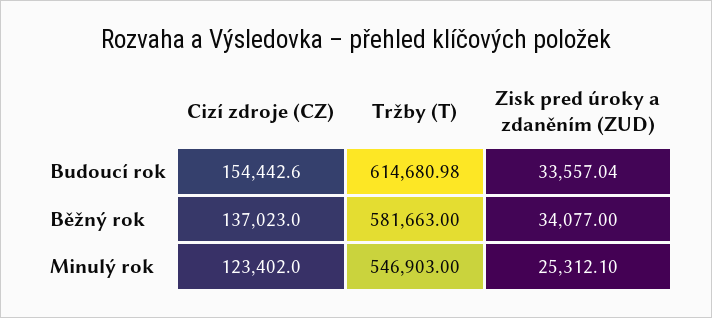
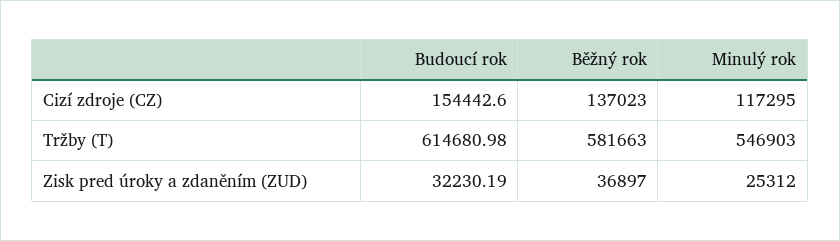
Zisk pred úroky a zdaněním (ZUD), Budoucí rok: 33557.04 -> 32230.19
Zisk pred úroky a zdaněním (ZUD), Běžný rok: 34077 -> 36897
Cizí zdroje (CZ), Minulý rok: 123402 -> 117295
Zisk pred úroky a zdaněním (ZUD), Minulý rok: 25312.1 -> 25312

